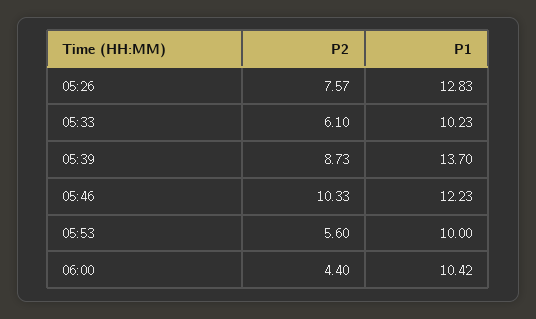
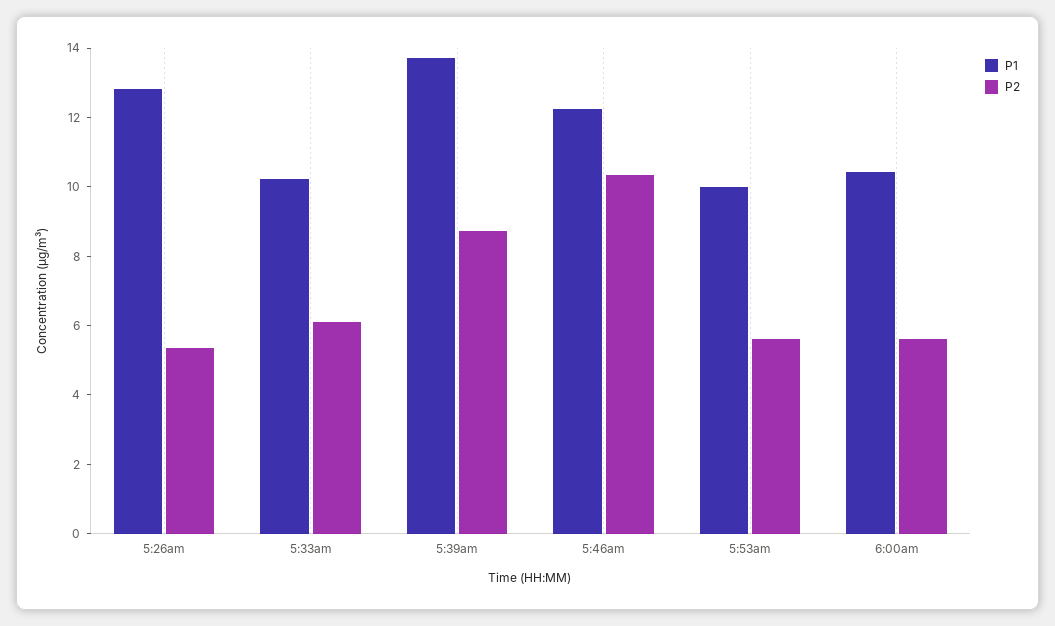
P2, 05:26: 7.57 -> 5.5
P2, 06:00: 4.4 -> 5.5

